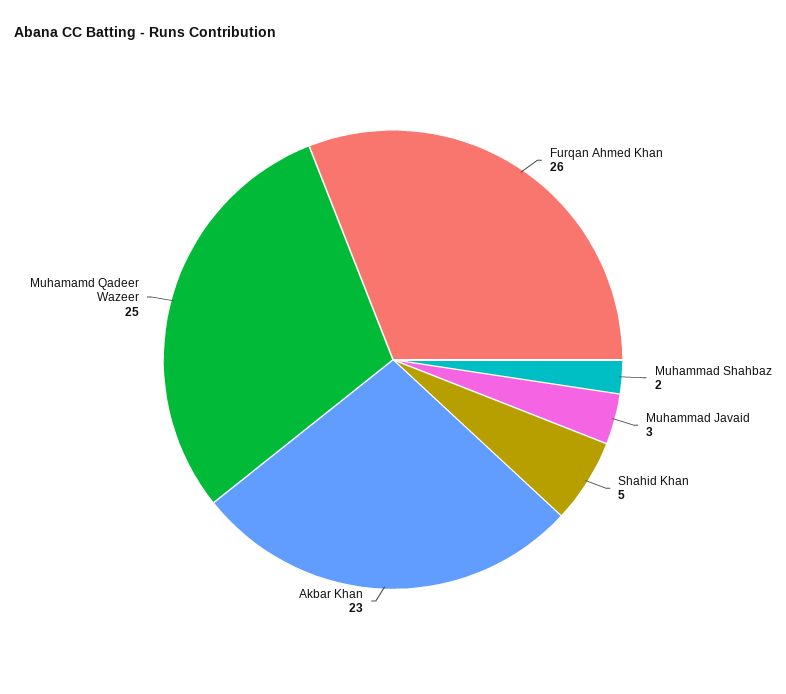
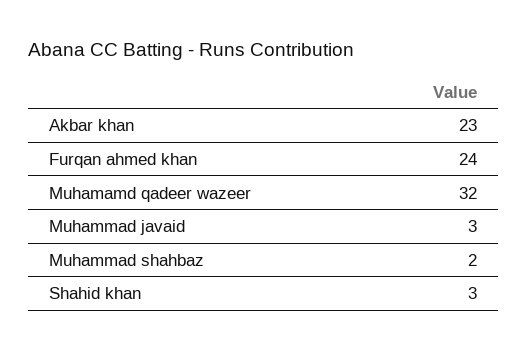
Furqan Ahmed Khan: 26 -> 24
Shahid Khan: 5 -> 3
Muhamamd Qadeer Wazeer: 25 -> 32

